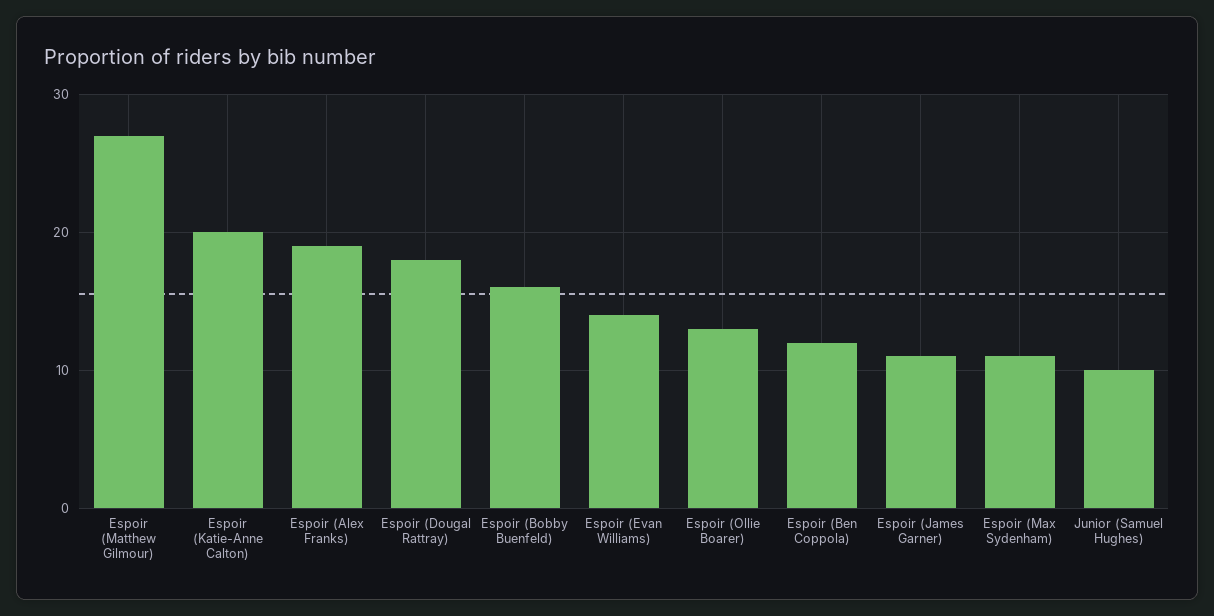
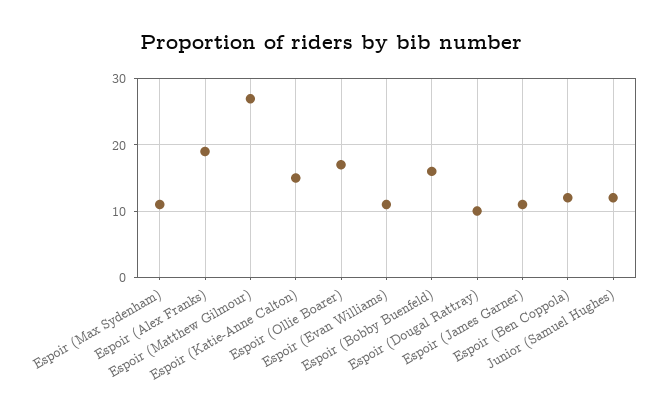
Espoir (Katie-Anne Calton): 20 -> 15
Espoir (Dougal Rattray): 18 -> 10
Espoir (Evan Williams): 14 -> 11
Espoir (Ollie Boarer): 13 -> 17
Junior (Samuel Hughes): 10 -> 12

